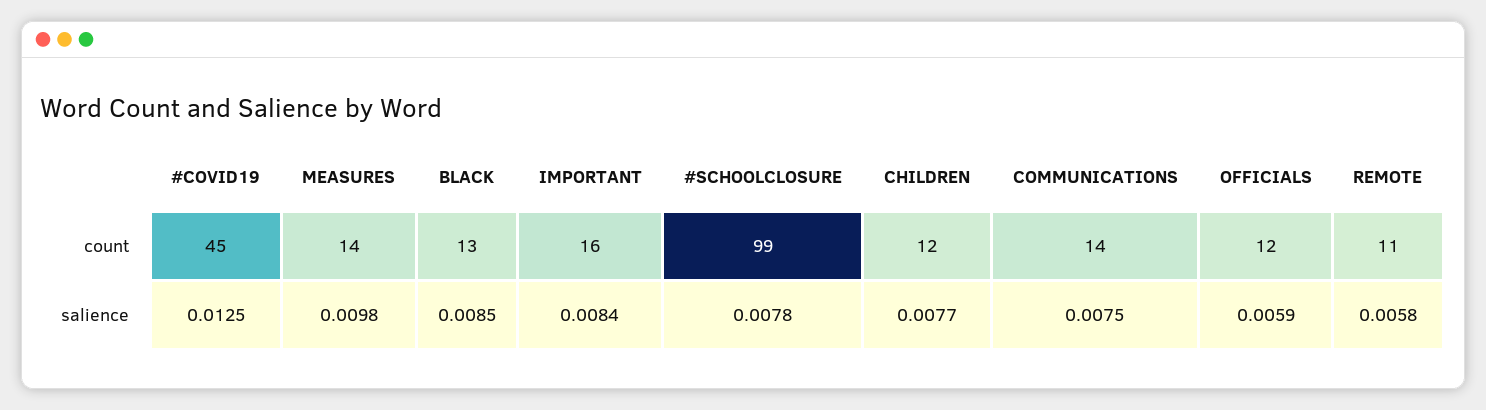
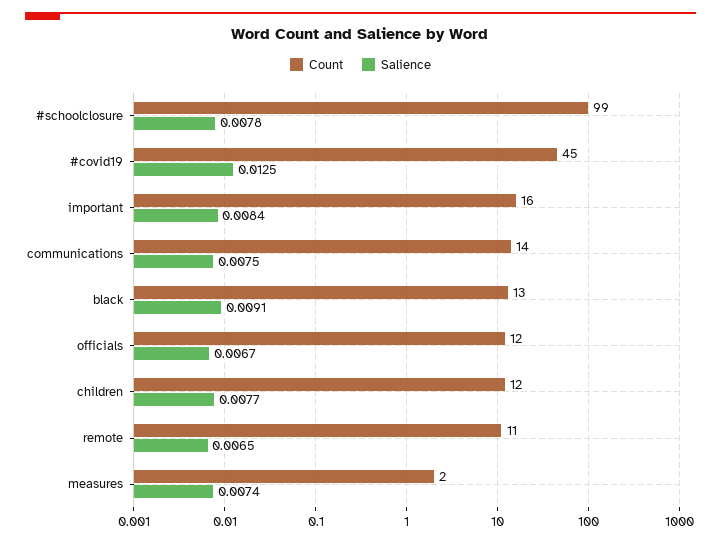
count, MEASURES: 14 -> 2
salience, MEASURES: 0.0098 -> 0.0074
salience, BLACK: 0.0085 -> 0.0091
salience, OFFICIALS: 0.0059 -> 0.0067
salience, REMOTE: 0.0058 -> 0.0065

